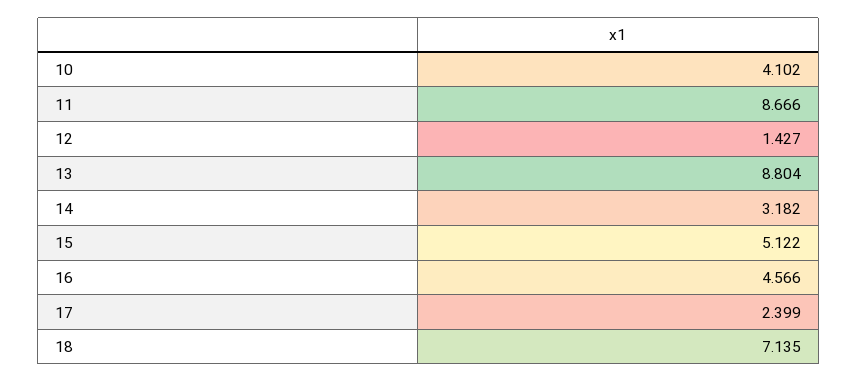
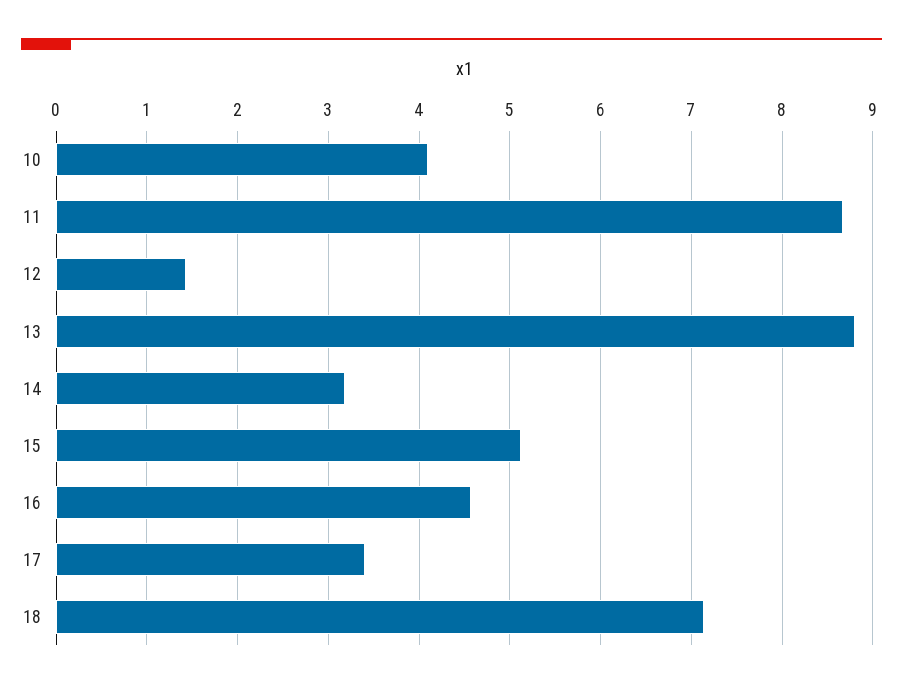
17: 2.399 -> 3.4

